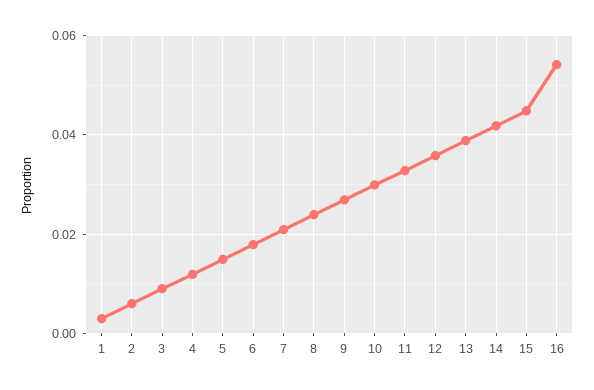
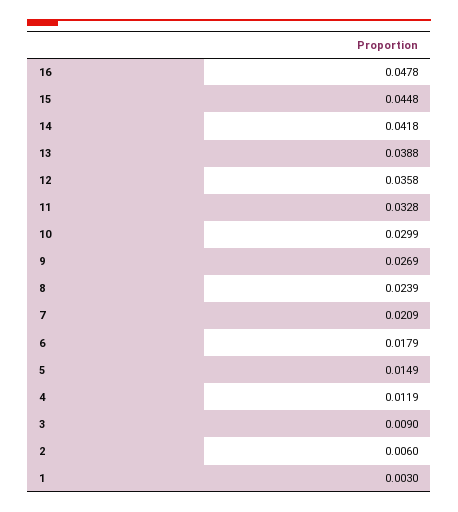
16: 0.054 -> 0.0478

